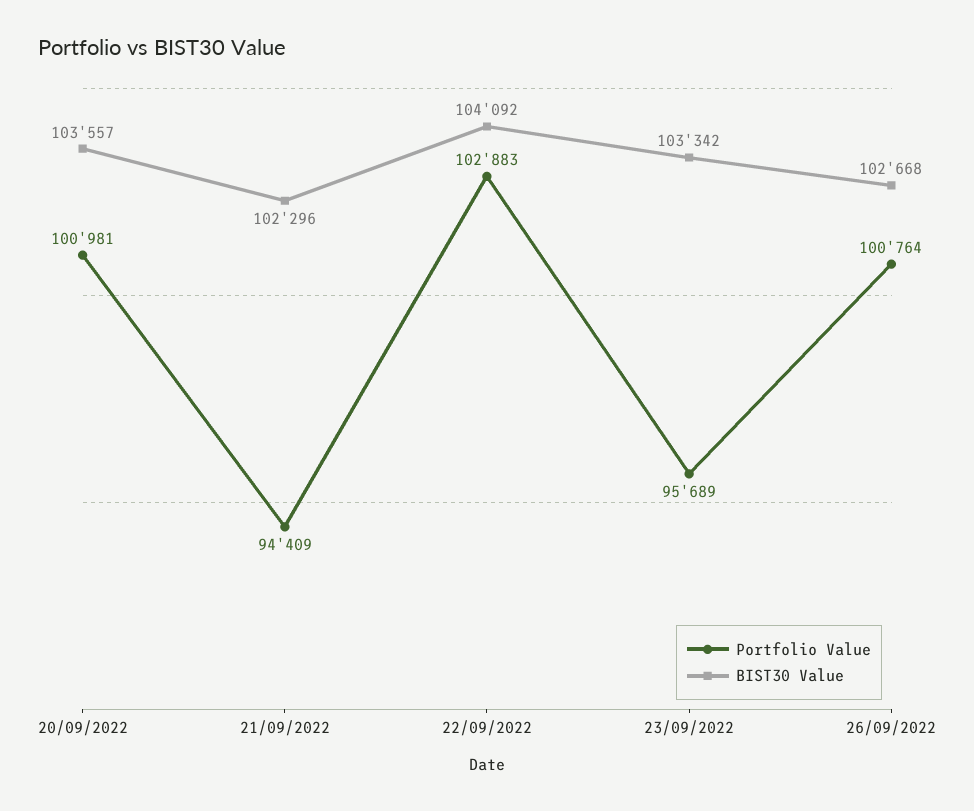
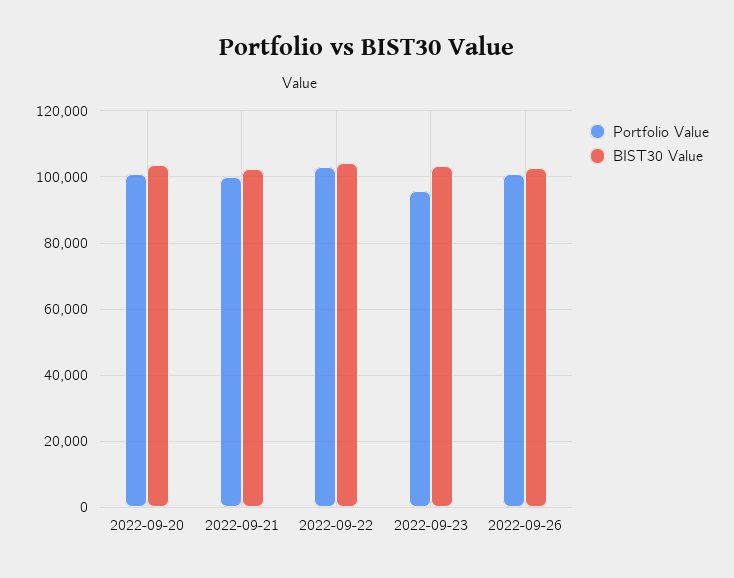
Portfolio Value, 21/09/2022: 94409 -> 100000

